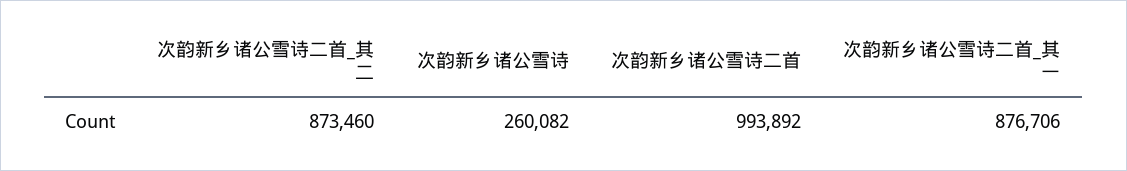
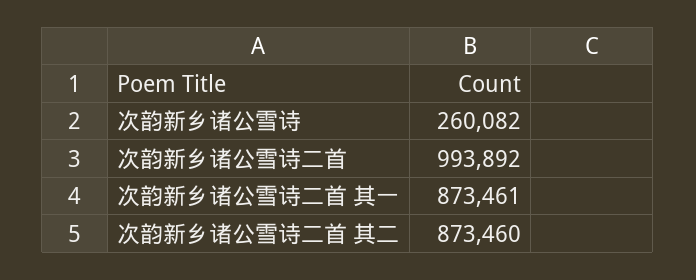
次韵新乡诸公雪诗二首_其一: 876706 -> 873461

